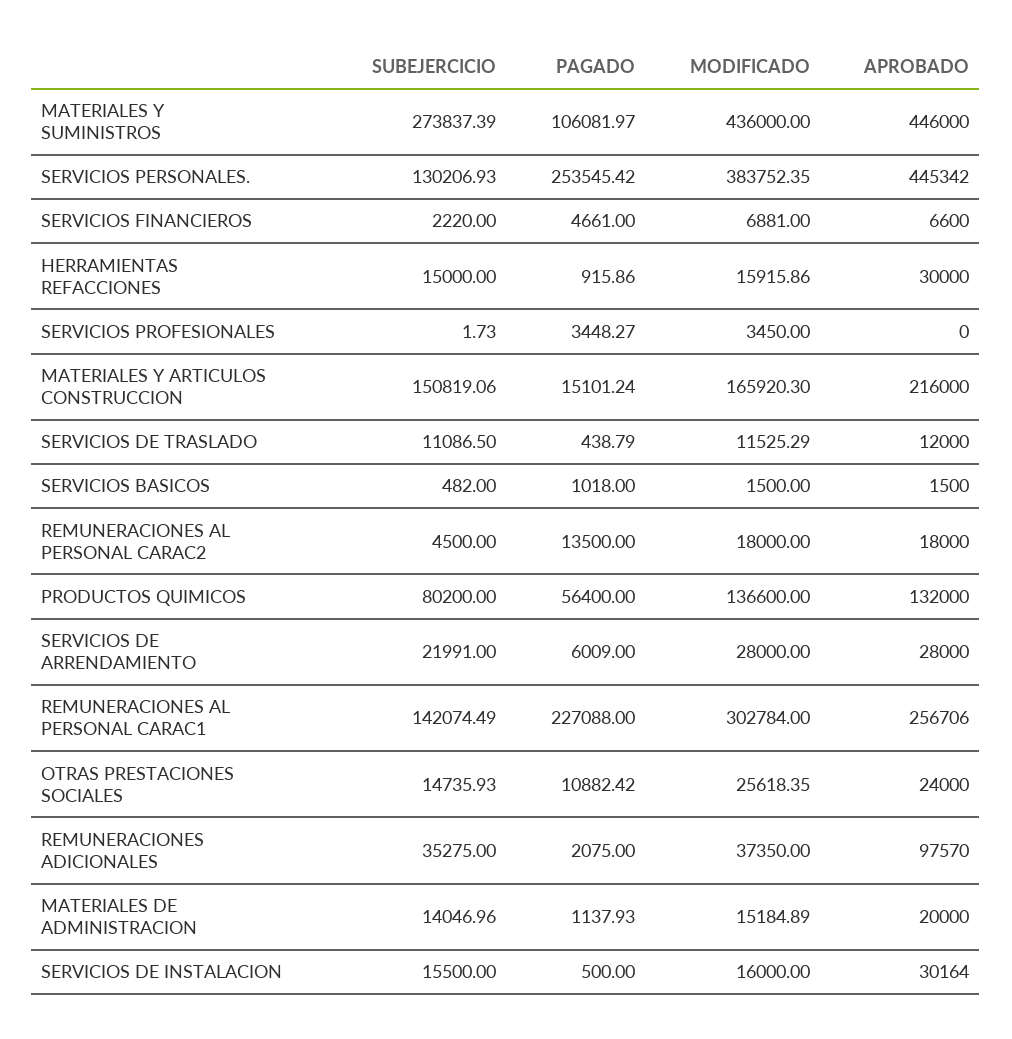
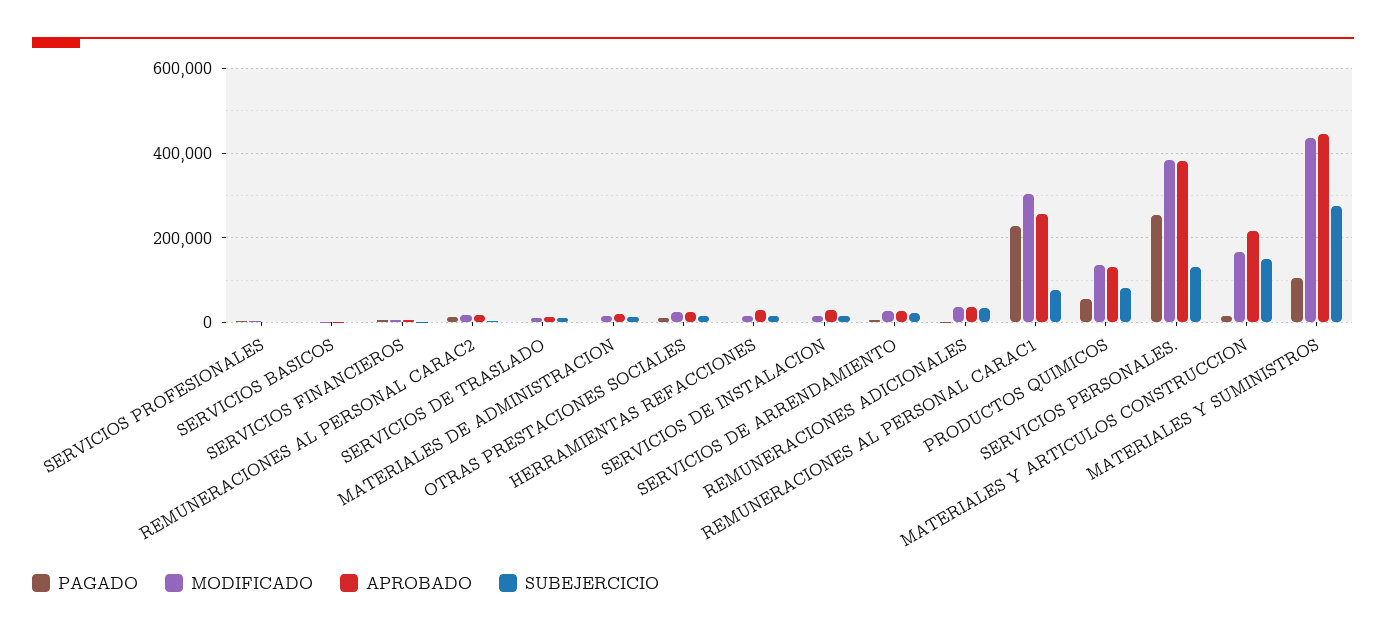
APROBADO, SERVICIOS PERSONALES.: 445342 -> 380000
SUBEJERCICIO, REMUNERACIONES AL PERSONAL CARAC1: 142074.49 -> 80000
APROBADO, REMUNERACIONES ADICIONALES: 97570 -> 40000

